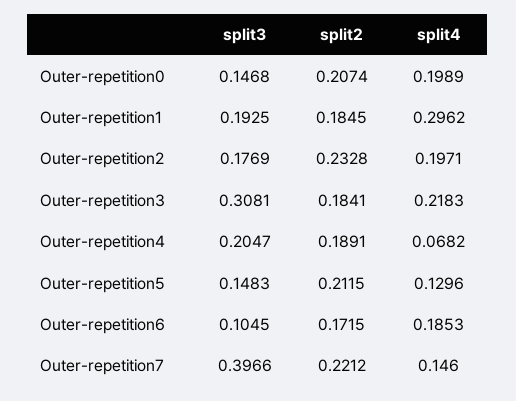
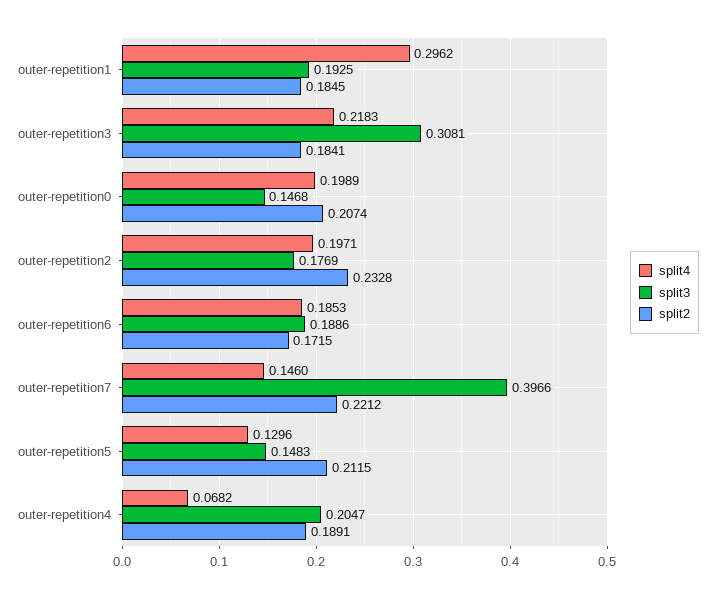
split3, Outer-repetition6: 0.1045 -> 0.1886

